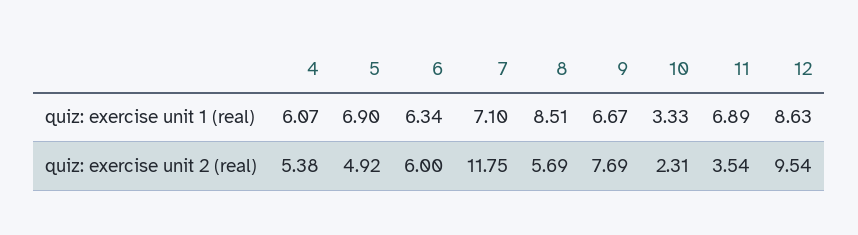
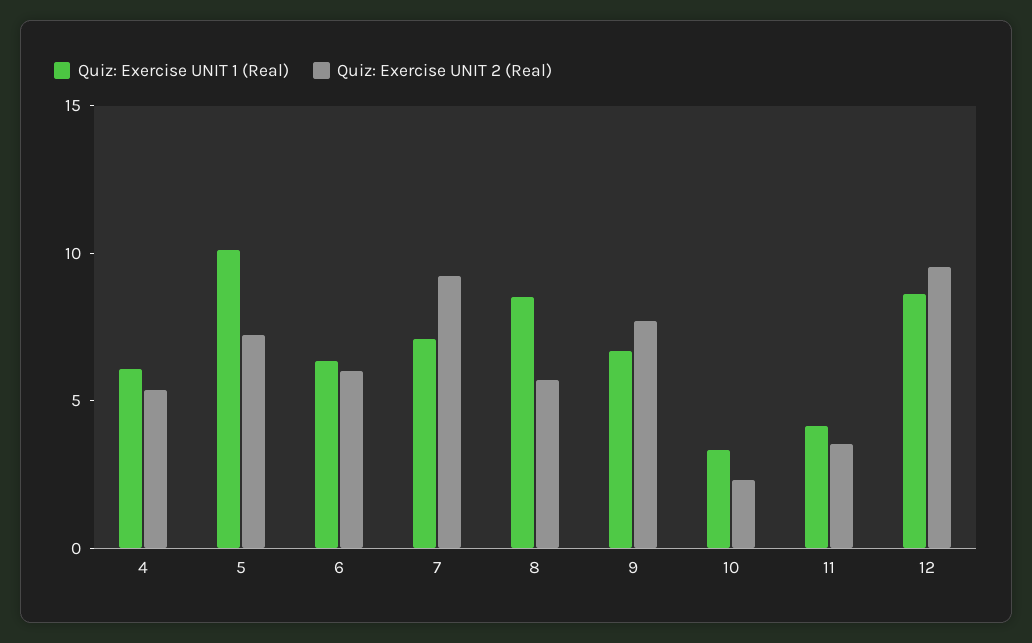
quiz: exercise unit 1 (real), 5: 6.9 -> 10
quiz: exercise unit 1 (real), 11: 6.89 -> 4
quiz: exercise unit 2 (real), 5: 4.92 -> 7
quiz: exercise unit 2 (real), 7: 11.75 -> 9

